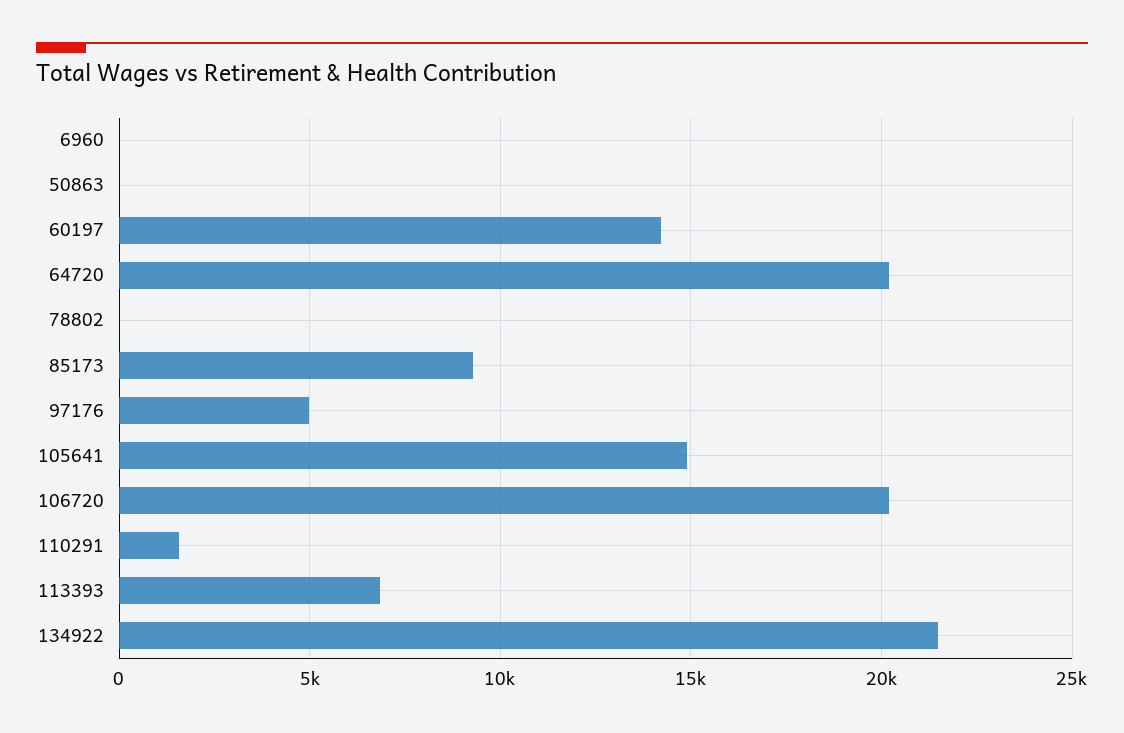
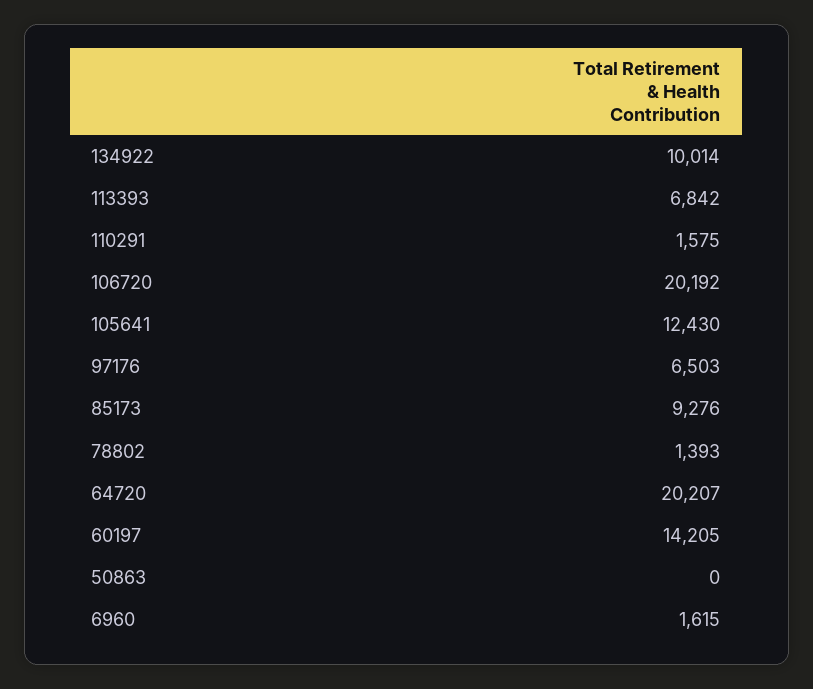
6960: 0 -> 1615
78802: 0 -> 1393
97176: 5000 -> 6503
105641: 15000 -> 12430
134922: 21500 -> 10014

